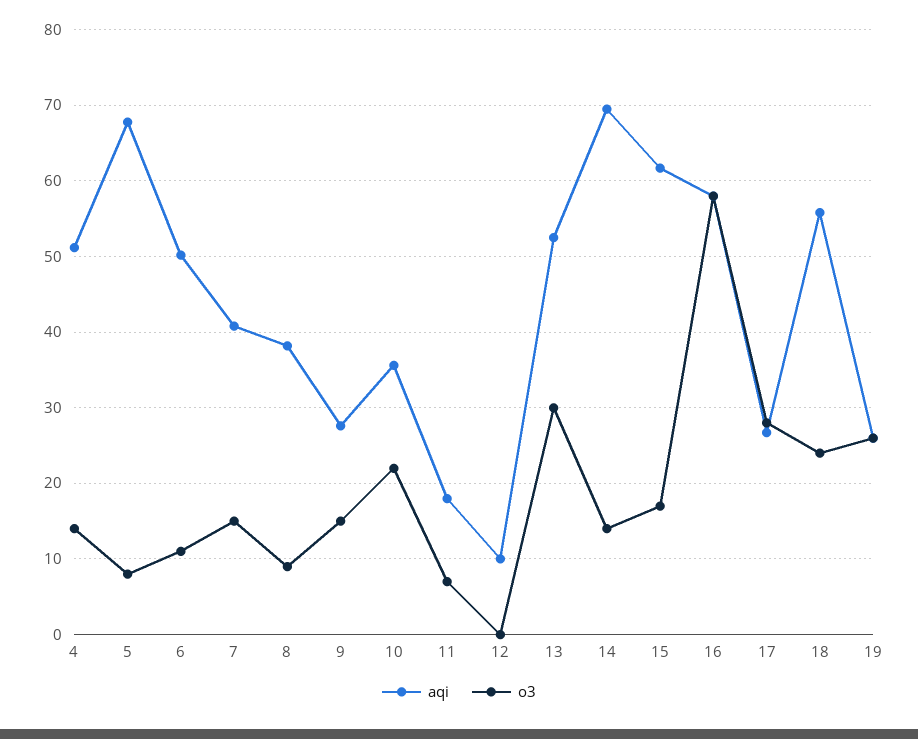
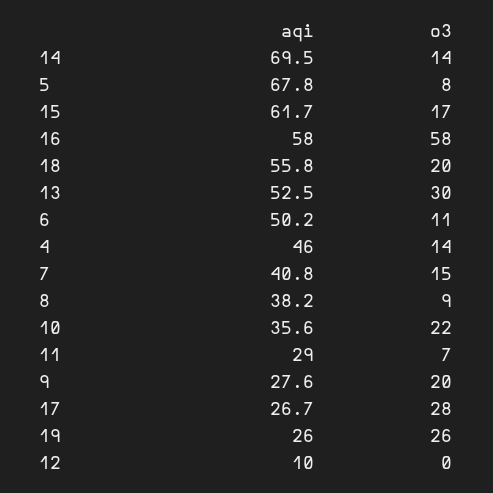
aqi, 4: 51 -> 46
o3, 9: 15 -> 20
aqi, 11: 18 -> 29
o3, 18: 24 -> 20

